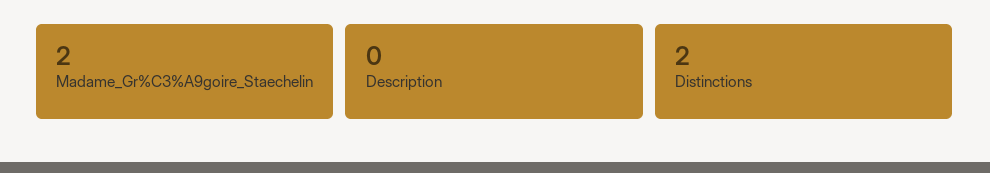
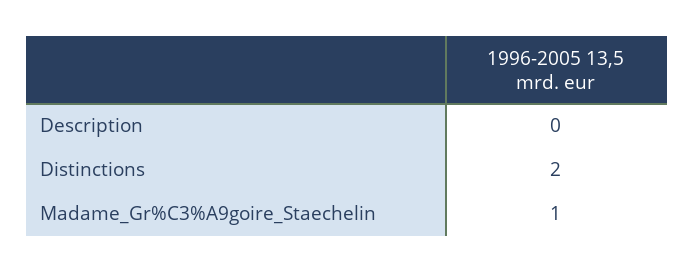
Madame_Gr%C3%A9goire_Staechelin: 2 -> 1

